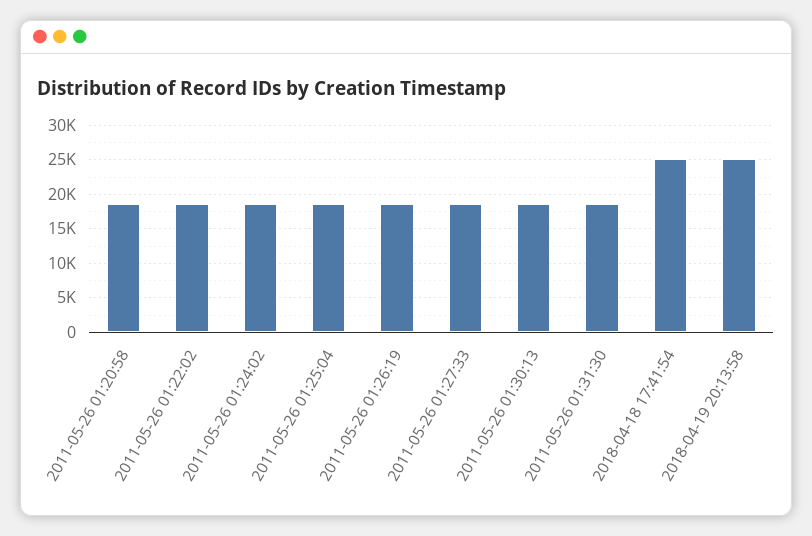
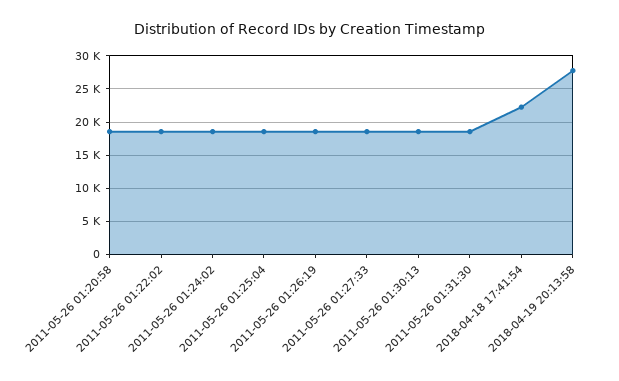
2018-04-18 17:41:54: 25000 -> 22000
2018-04-19 20:13:58: 25000 -> 28000

